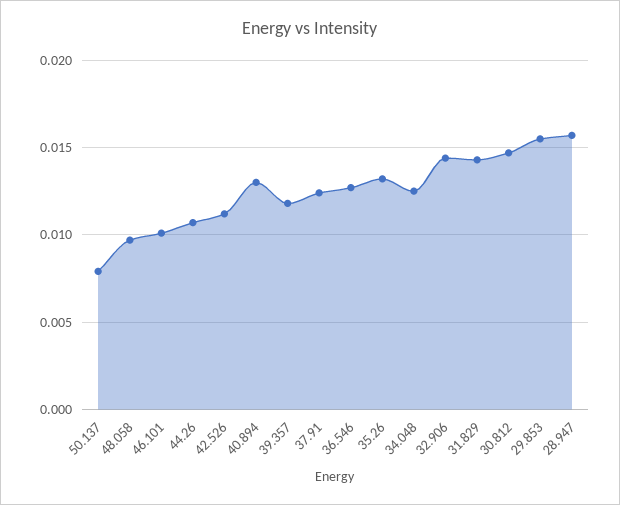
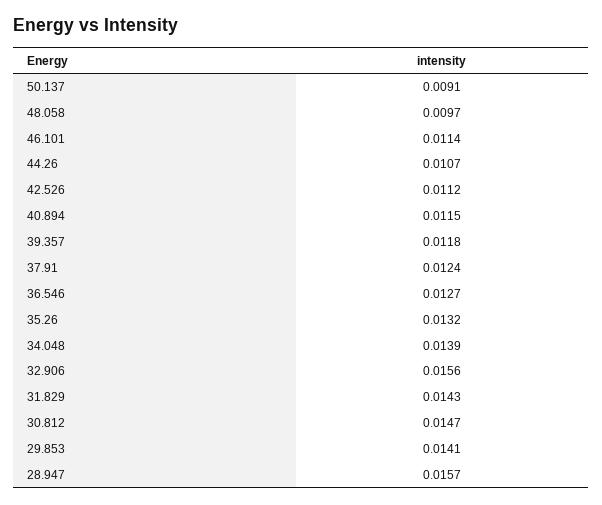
50.137: 0.008 -> 0.0091
46.101: 0.01 -> 0.0114
40.894: 0.013 -> 0.0115
34.048: 0.0125 -> 0.0139
32.906: 0.0145 -> 0.0156
29.853: 0.0155 -> 0.0141

